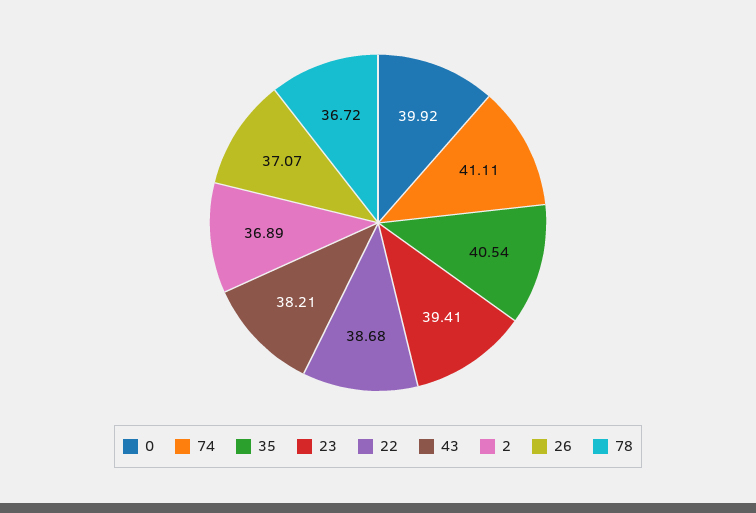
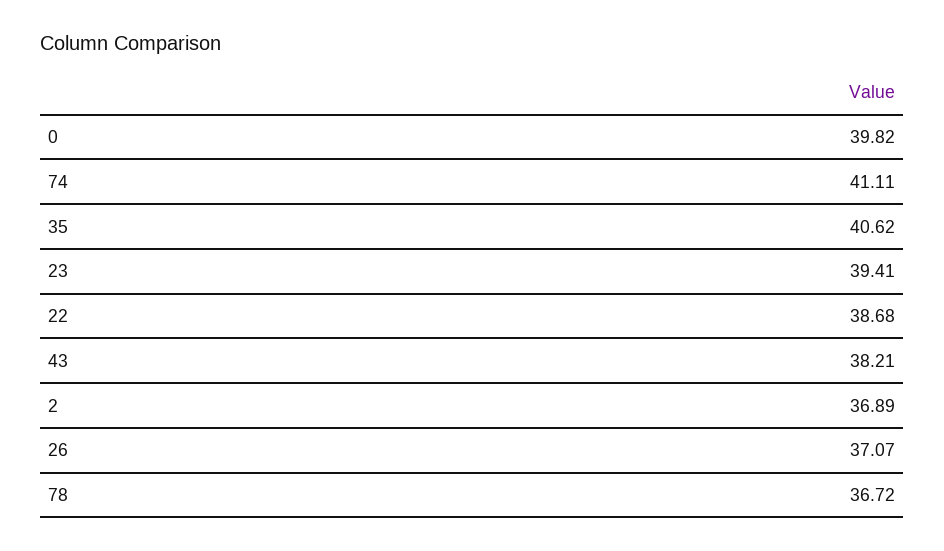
0: 39.92 -> 39.82
35: 40.54 -> 40.62

